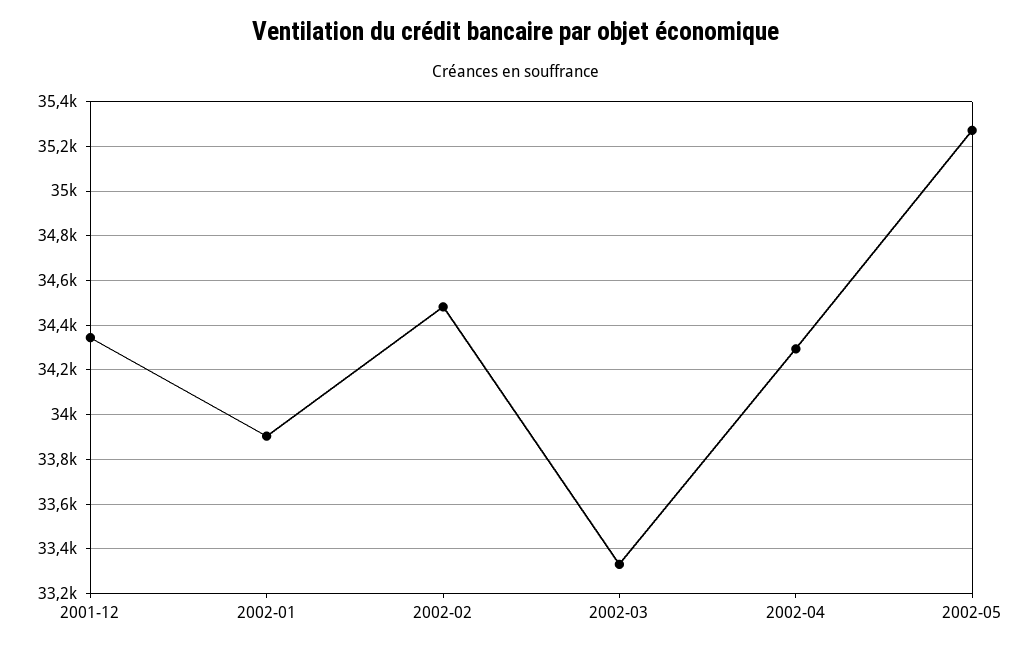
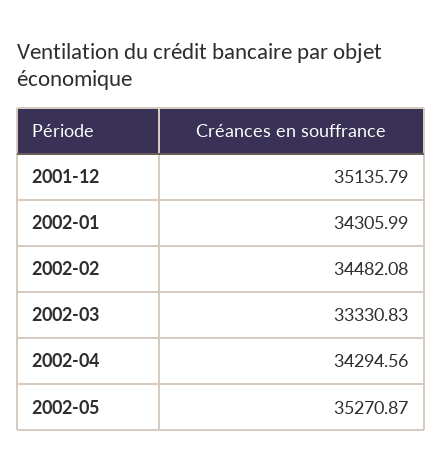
2001-12: 34350 -> 35135.79
2002-01: 33900 -> 34305.99

